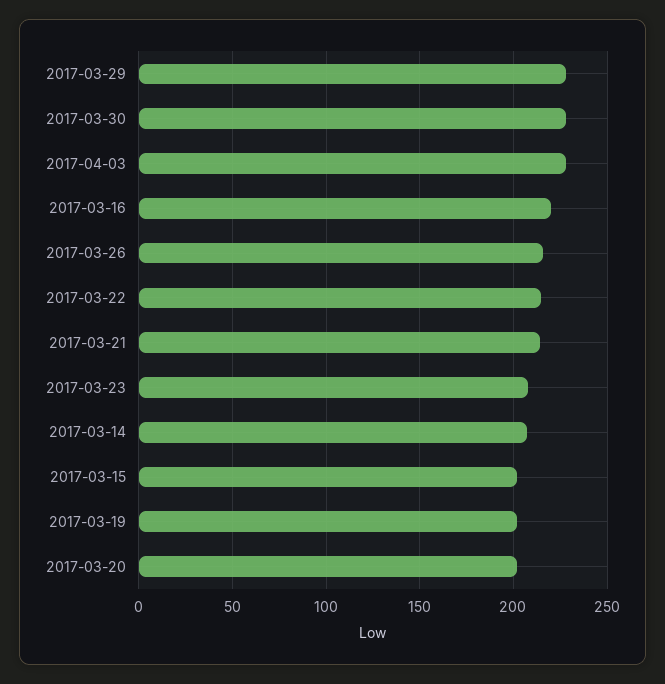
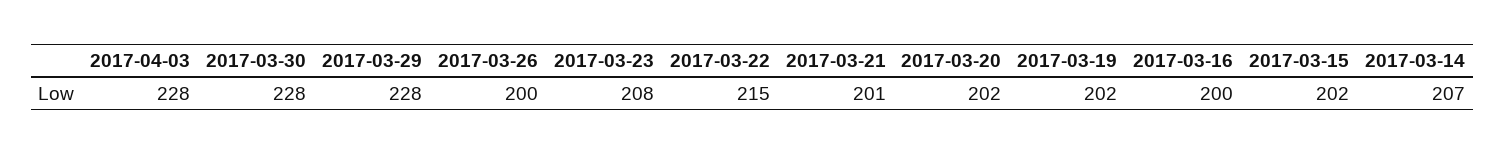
2017-03-16: 220 -> 200
2017-03-26: 215 -> 200
2017-03-21: 215 -> 201

